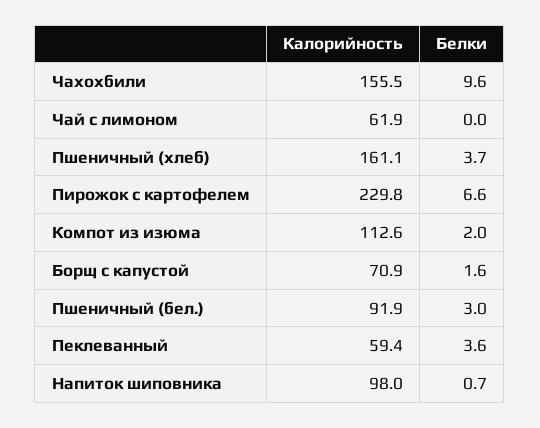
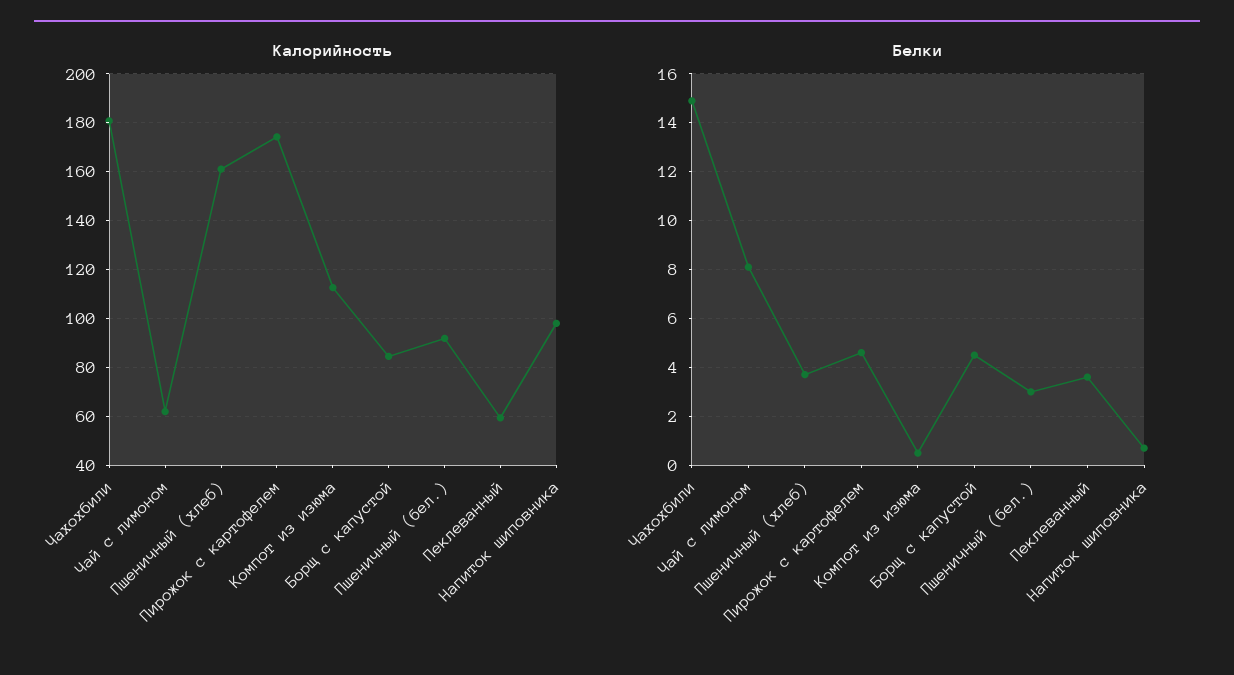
Калорийность, Чахохбили: 155.5 -> 180
Белки, Чахохбили: 9.6 -> 15
Белки, Чай с лимоном: 0 -> 8
Калорийность, Пирожок с картофелем: 229.8 -> 175
Белки, Пирожок с картофелем: 6.6 -> 4.5
Белки, Компот из изюма: 2 -> 0.5
Калорийность, Борщ с капустой: 70.9 -> 85
Белки, Борщ с капустой: 1.6 -> 4.5

